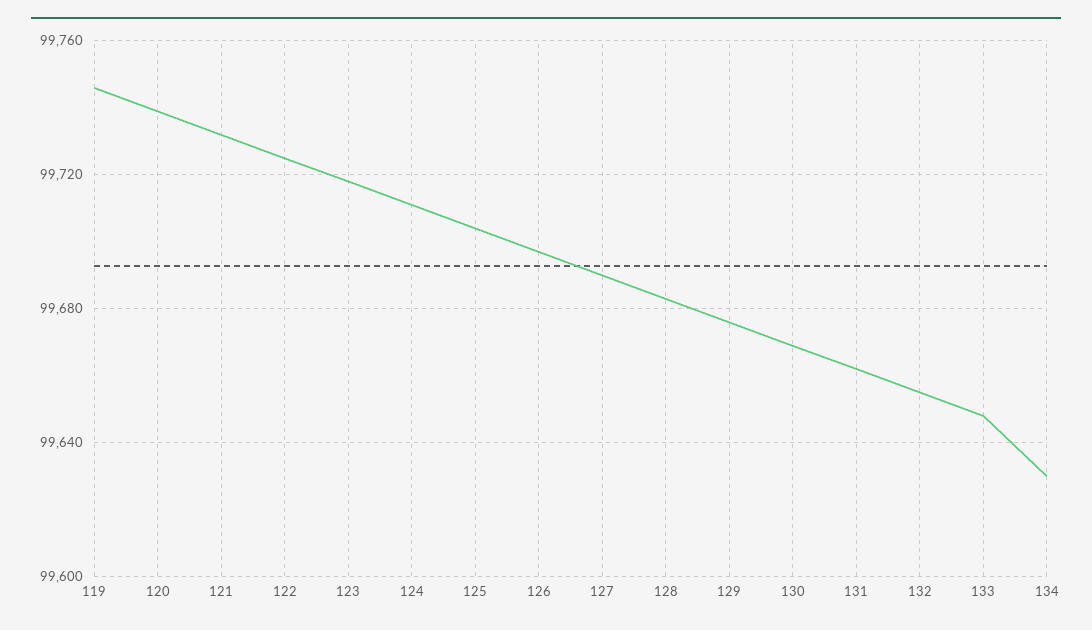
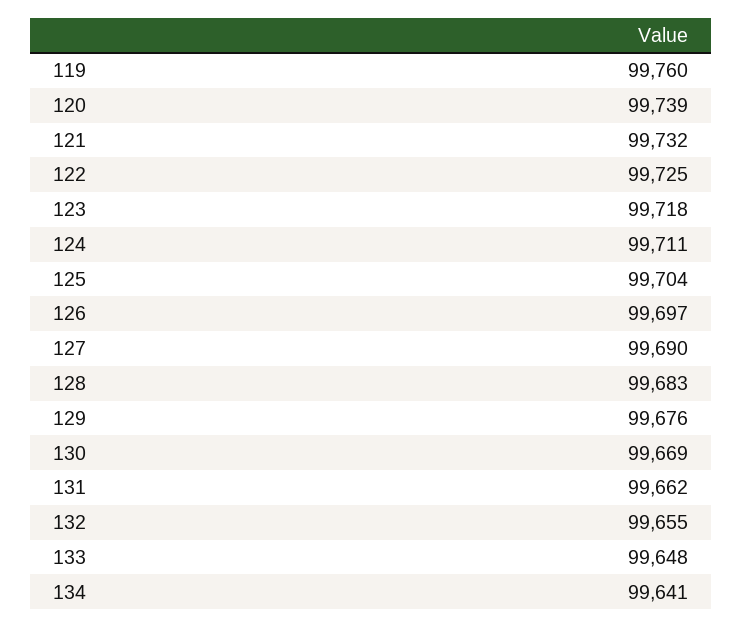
119: 99745 -> 99760
134: 99630 -> 99641

